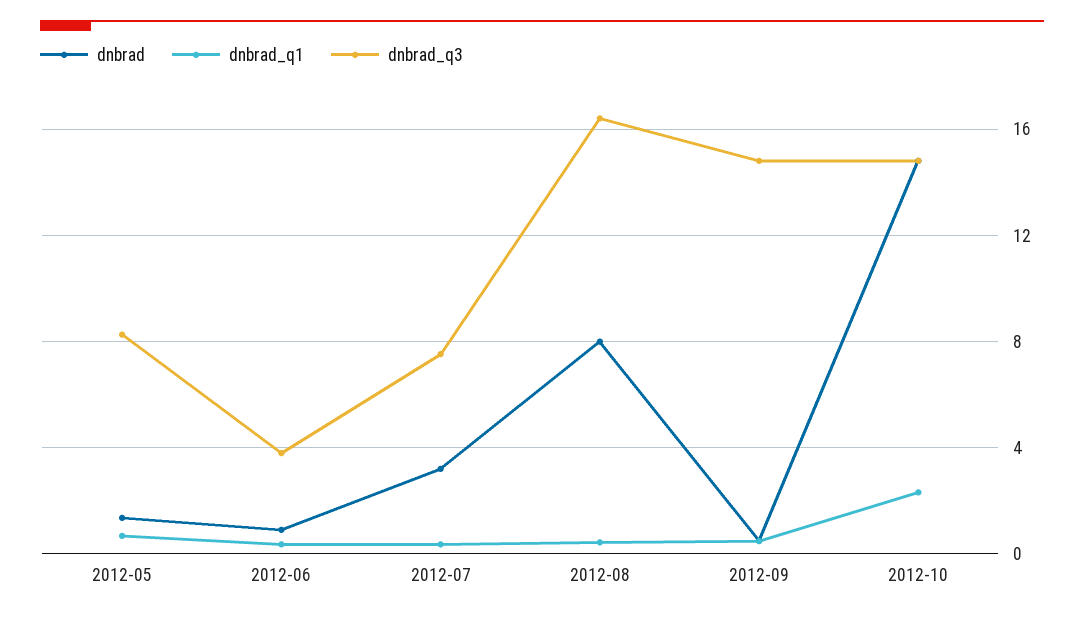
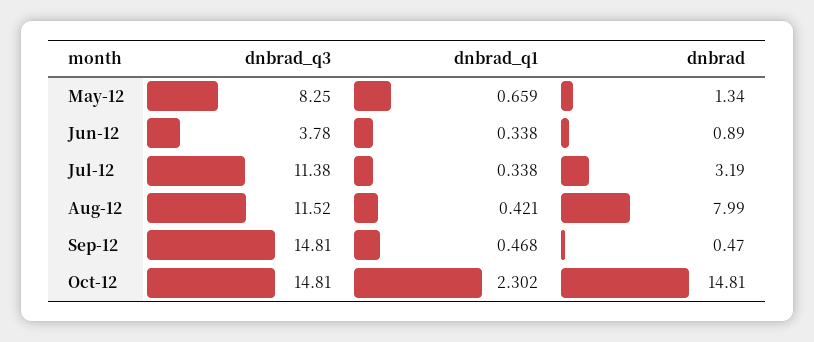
dnbrad_q3, 2012-07: 7.5 -> 11.38
dnbrad_q3, 2012-08: 16.5 -> 11.52

